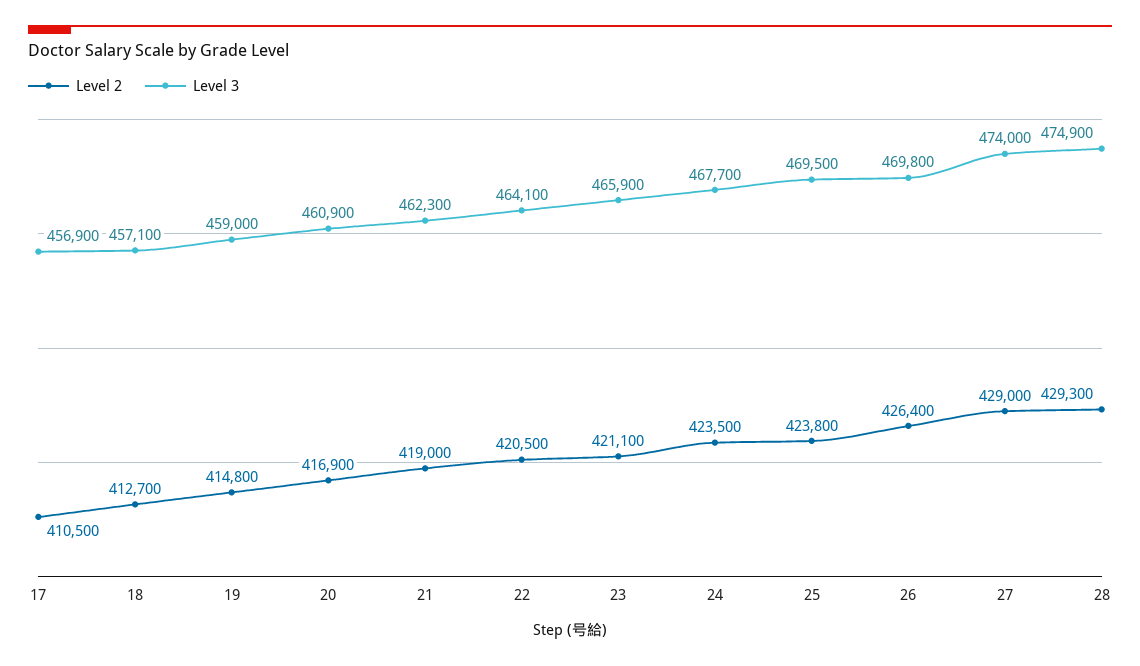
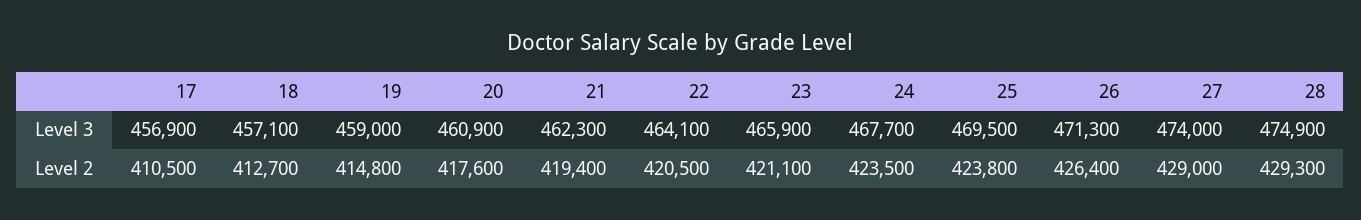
Level 2, 20: 416900 -> 417600
Level 2, 21: 419000 -> 419400
Level 3, 26: 469800 -> 471300

